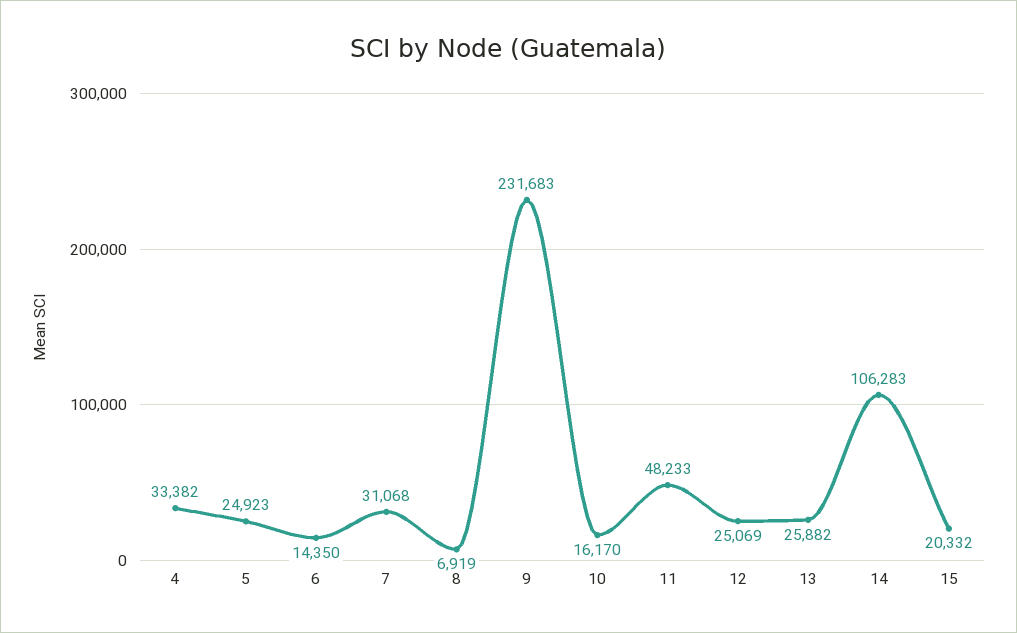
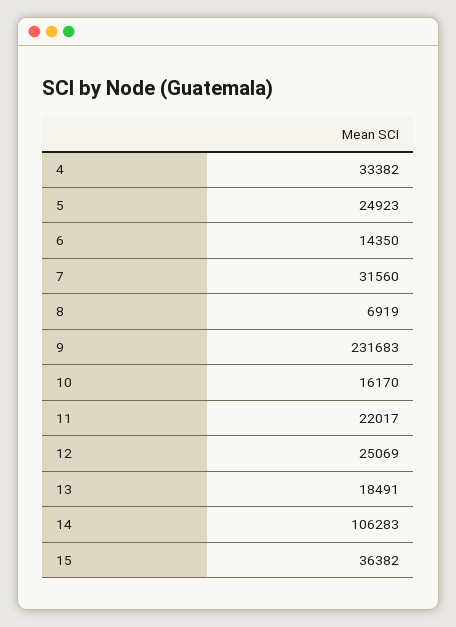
7: 31068 -> 31560
11: 48233 -> 22017
13: 25882 -> 18491
15: 20332 -> 36382

